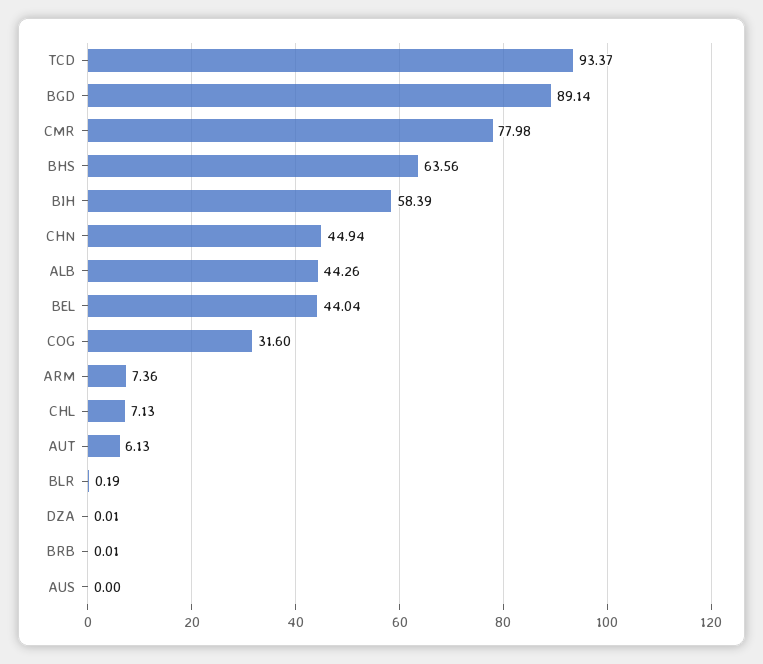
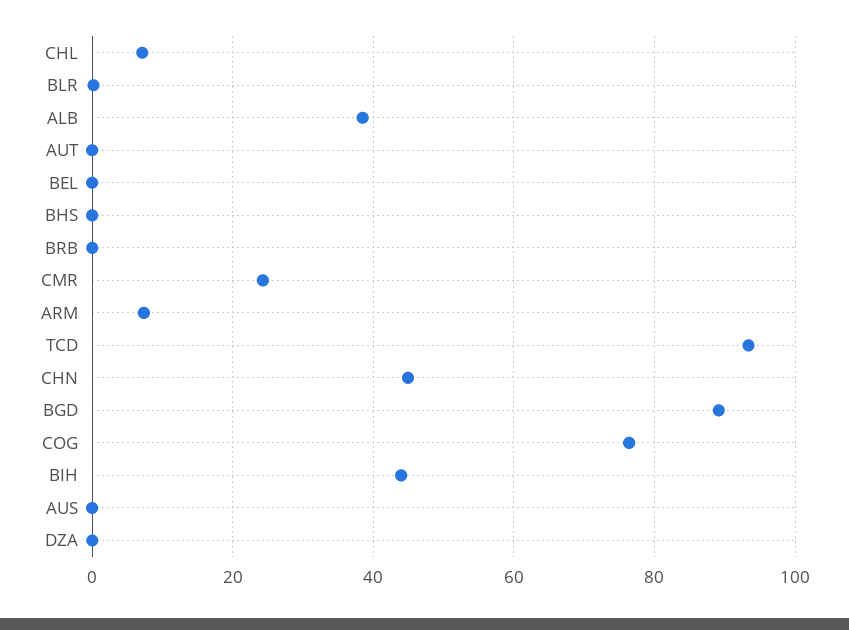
CMR: 77.98 -> 24
BHS: 63.56 -> 0
BIH: 58.39 -> 44
ALB: 44.26 -> 38
BEL: 44.04 -> 0
COG: 31.6 -> 76
AUT: 6.13 -> 0

